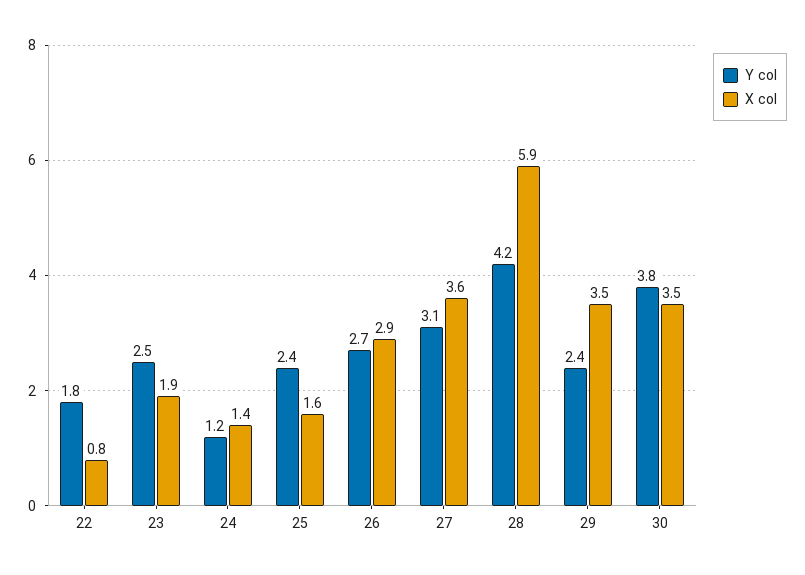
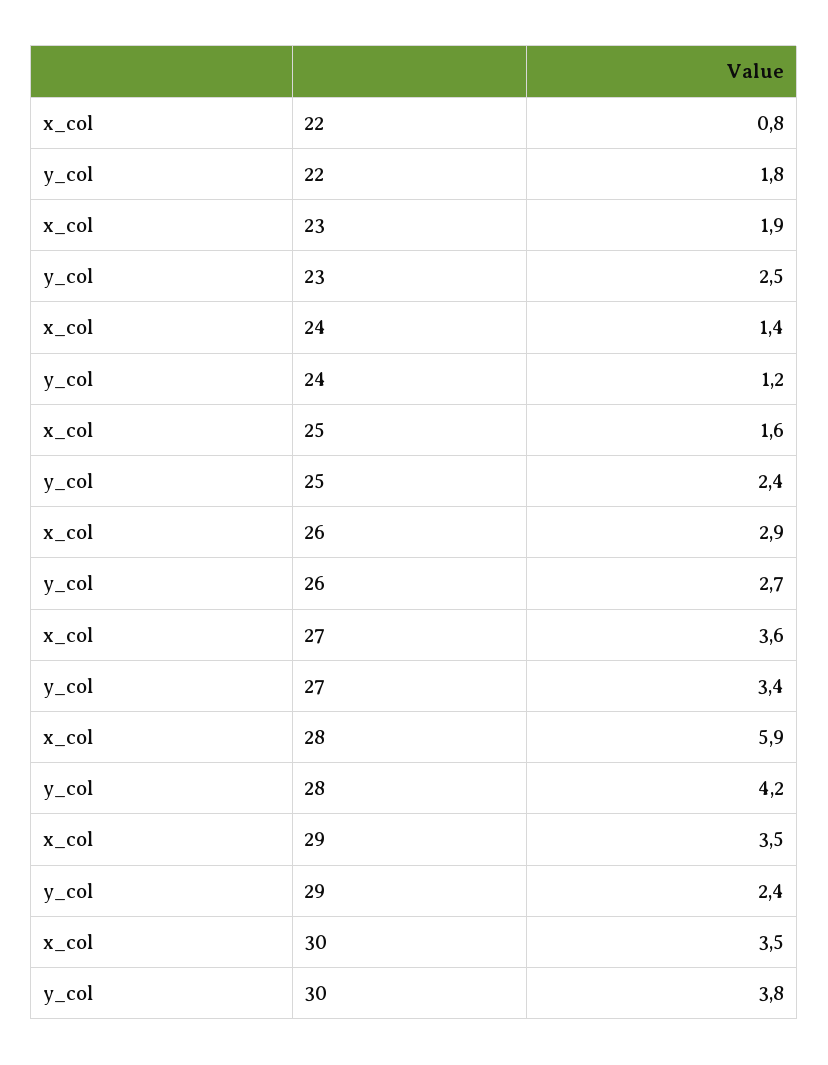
Y col, 27: 3.1 -> 3.4

